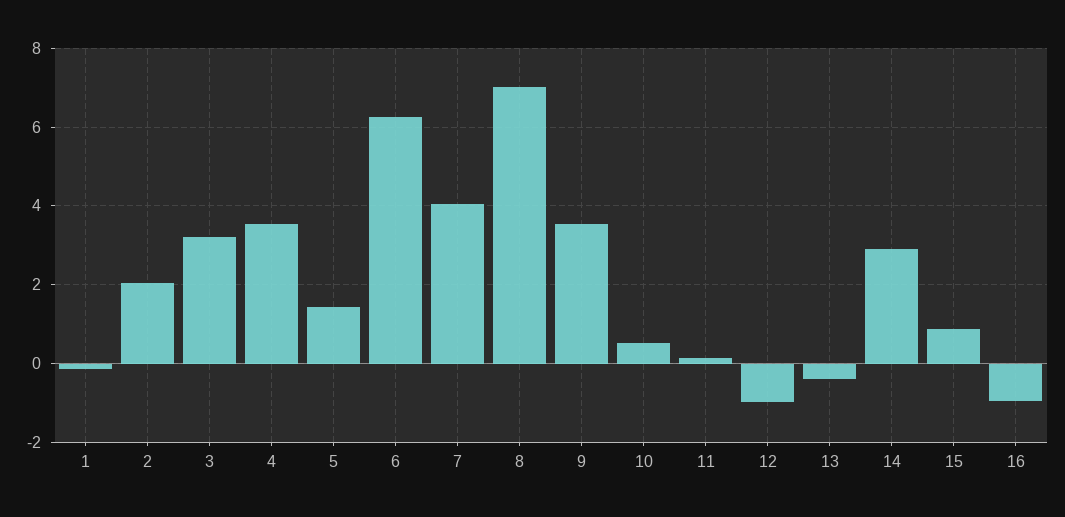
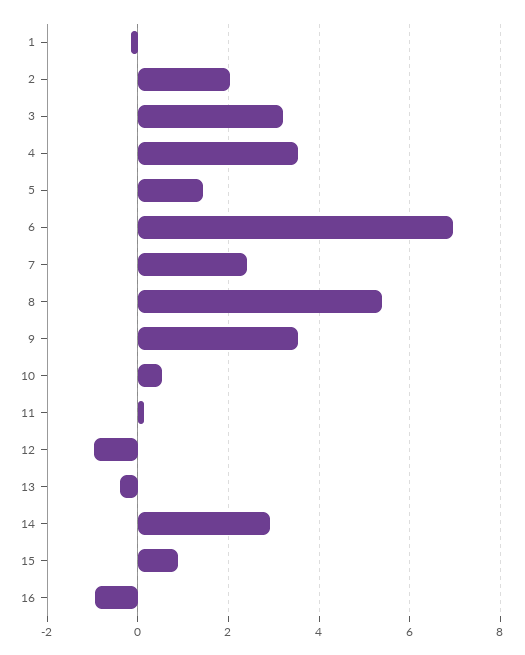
6: 6.2 -> 7
7: 4 -> 2.4
8: 7 -> 5.4

